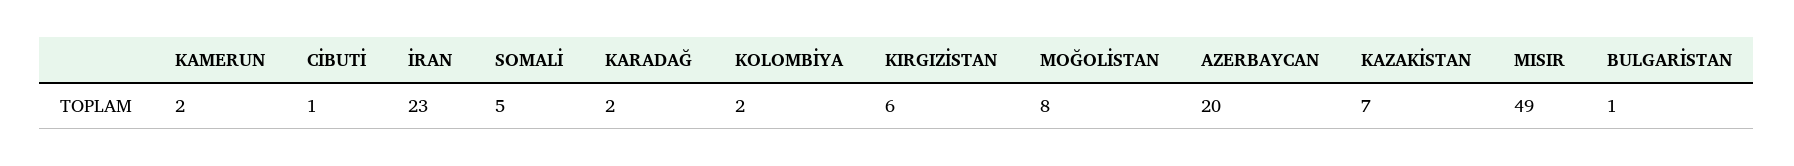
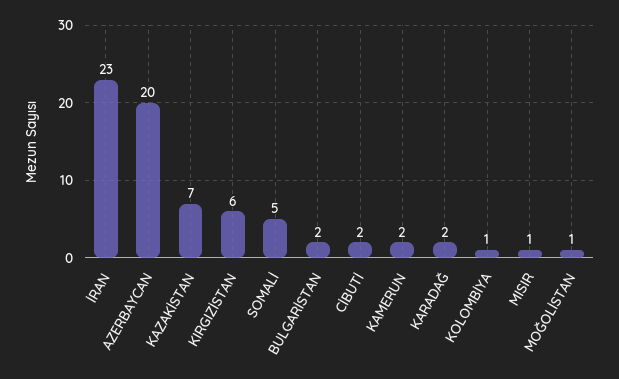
CİBUTİ: 1 -> 2
KOLOMBİYA: 2 -> 1
MOĞOLİSTAN: 8 -> 1
MISIR: 49 -> 1
BULGARİSTAN: 1 -> 2

